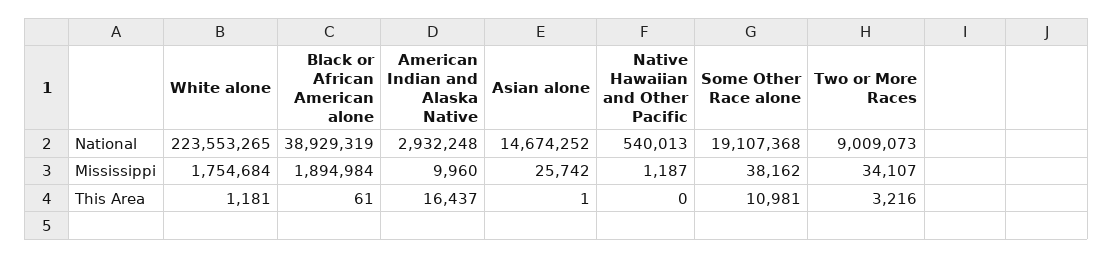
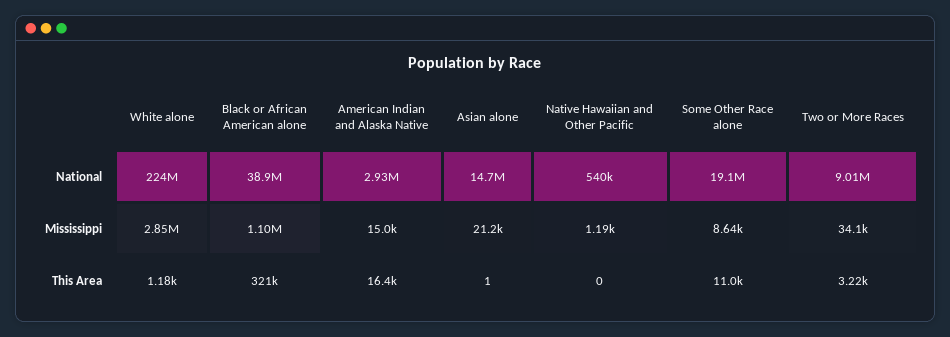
White alone, Mississippi: 1754684 -> 2850000
Black or African American alone, Mississippi: 1894984 -> 1100000
American Indian and Alaska Native, Mississippi: 9960 -> 15000
Asian alone, Mississippi: 25742 -> 21200
Some Other Race alone, Mississippi: 38162 -> 8640
Black or African American alone, This Area: 61 -> 321000

